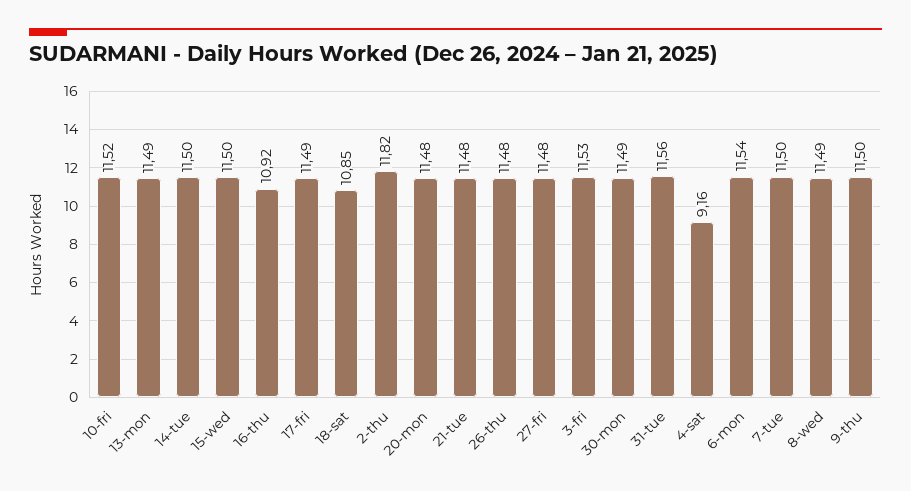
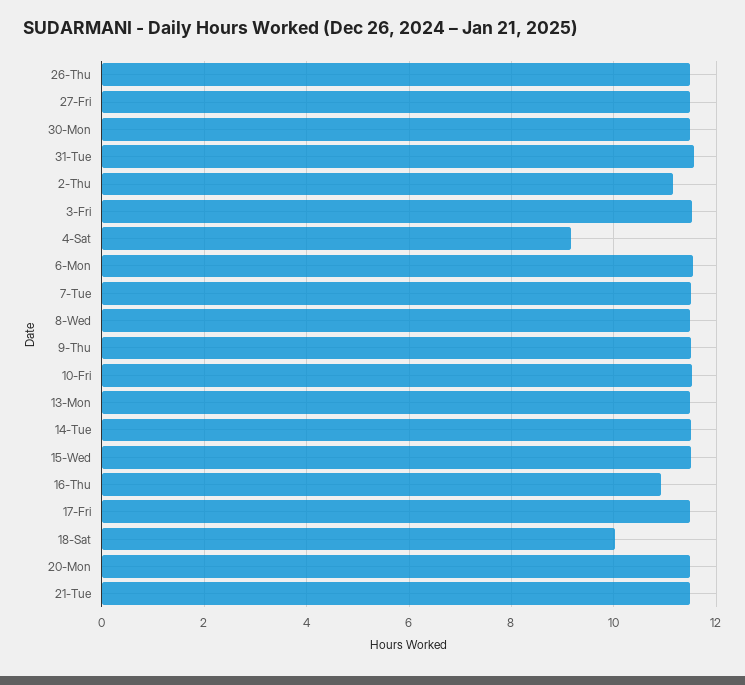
18-sat: 10.85 -> 10
2-thu: 11.82 -> 11.2

